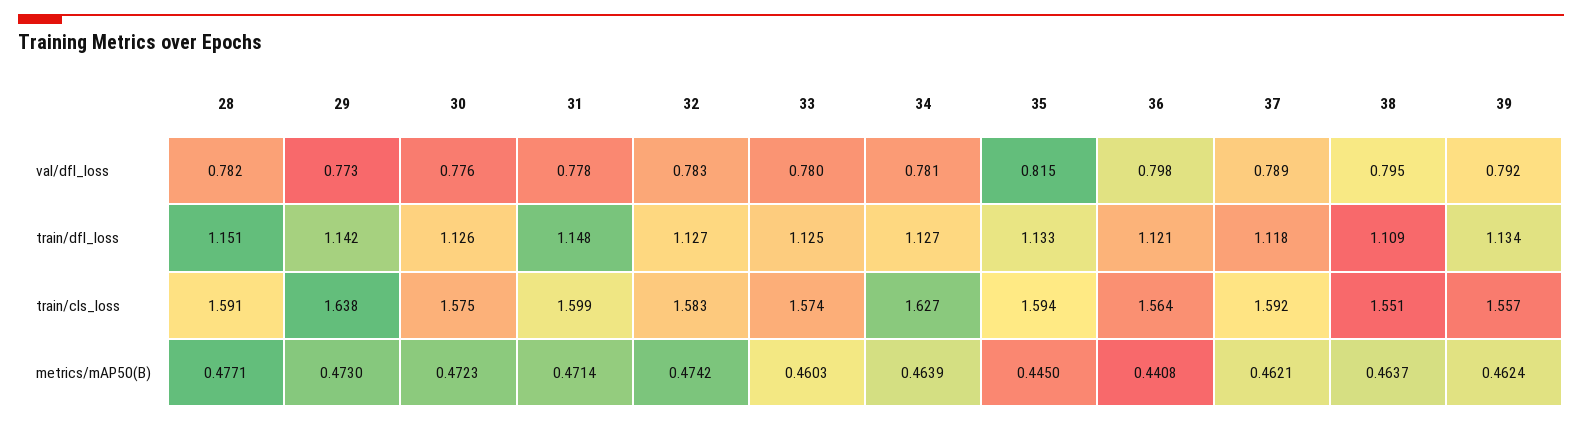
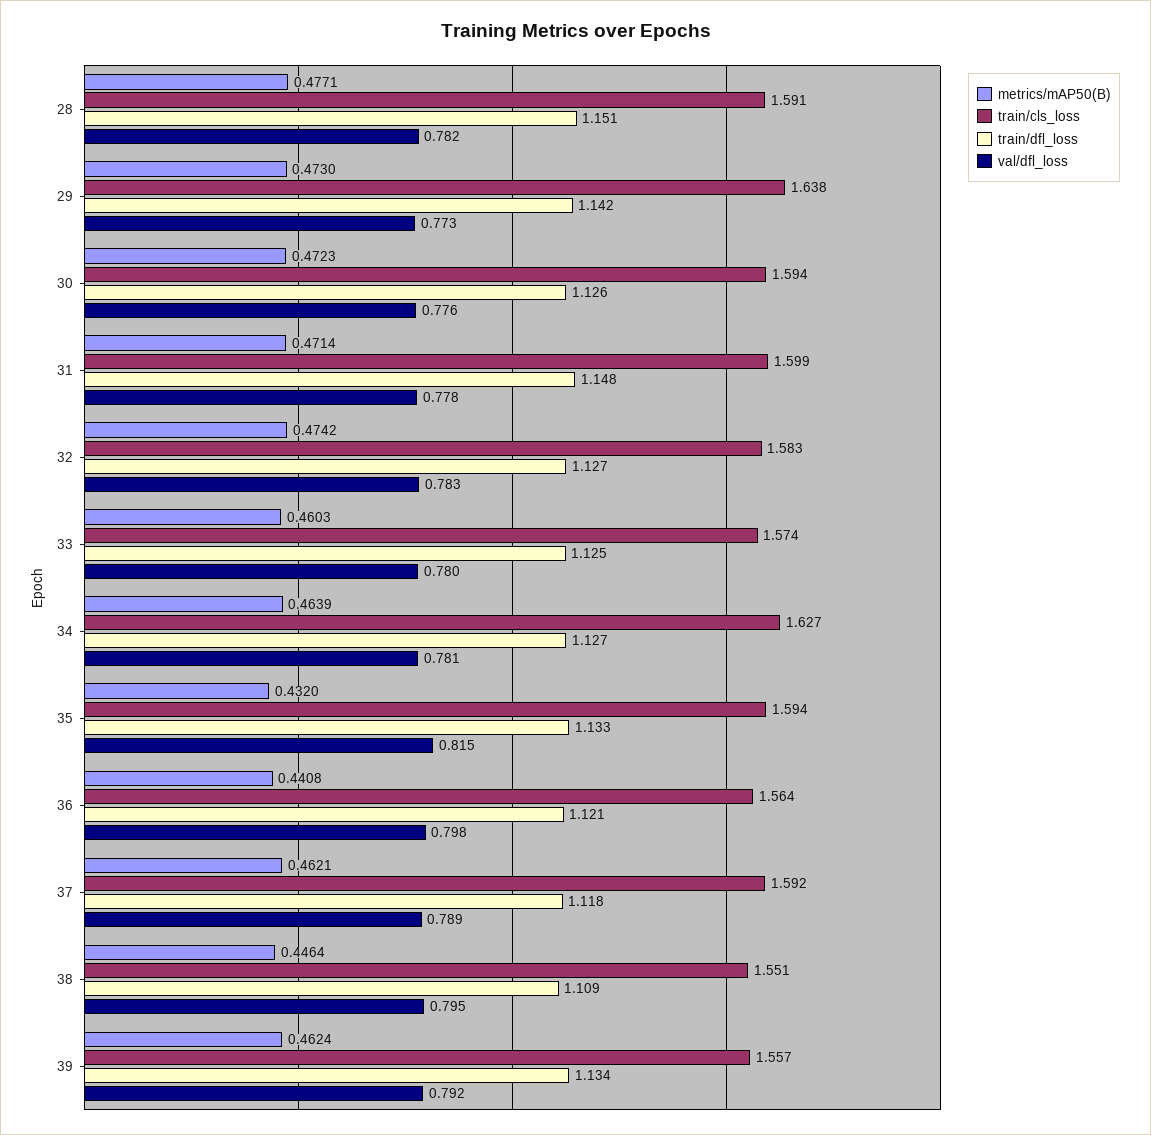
train/cls_loss, 30: 1.575 -> 1.594
metrics/mAP50(B), 35: 0.445 -> 0.432
metrics/mAP50(B), 38: 0.4637 -> 0.4464

